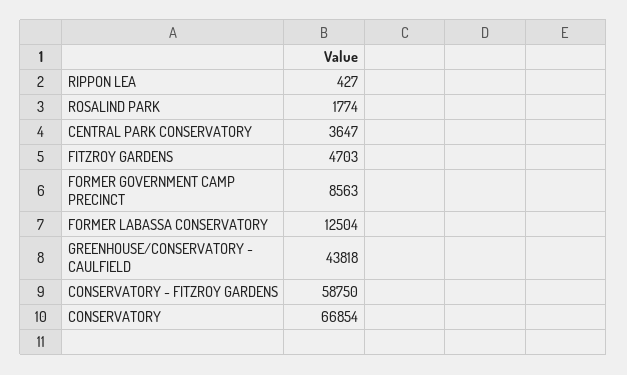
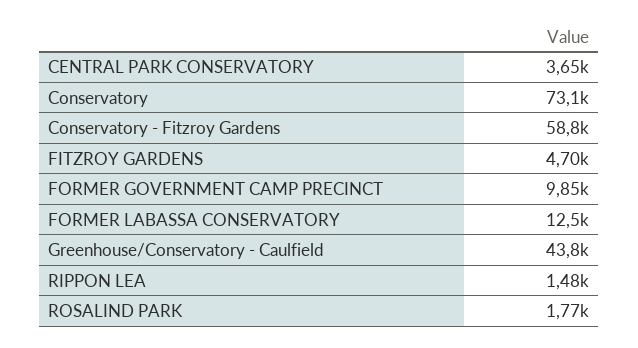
RIPPON LEA: 427 -> 1480
FORMER GOVERNMENT CAMP PRECINCT: 8563 -> 9850
CONSERVATORY: 66854 -> 73100

